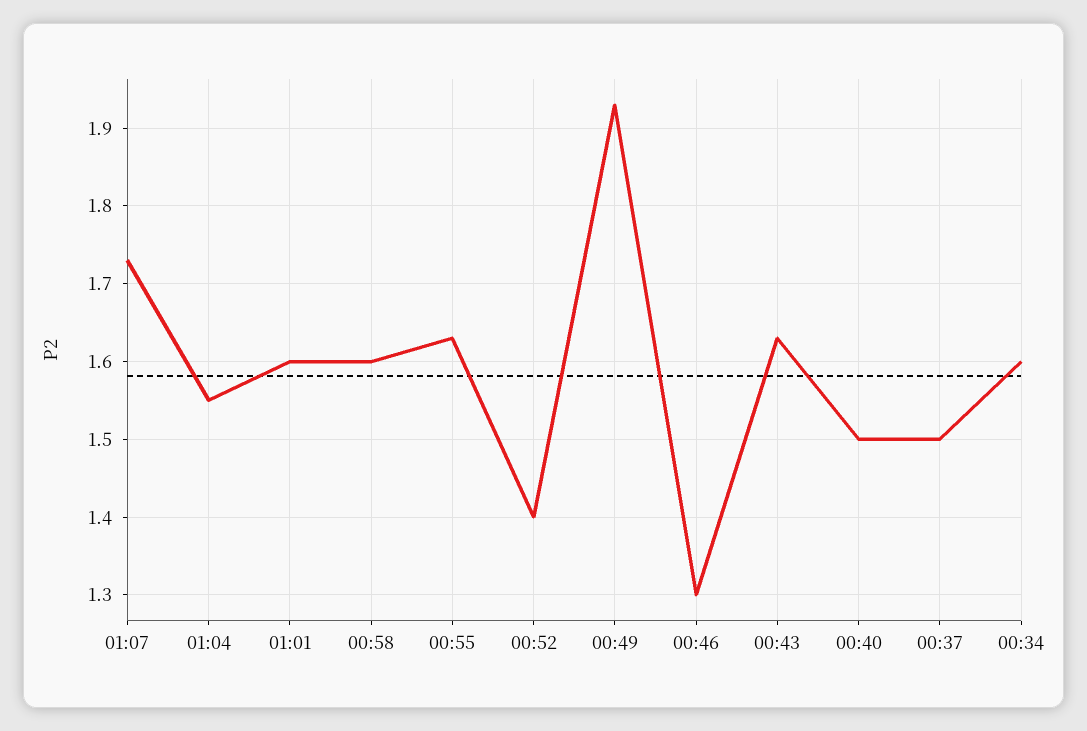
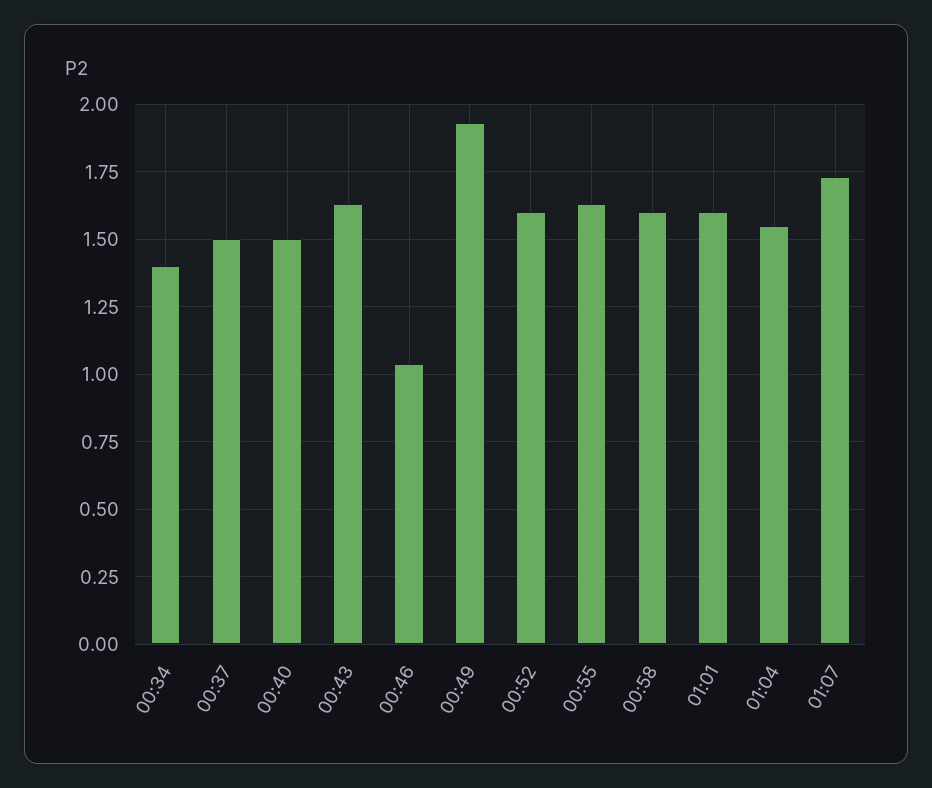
00:52: 1.4 -> 1.6
00:46: 1.3 -> 1.05
00:34: 1.6 -> 1.4

